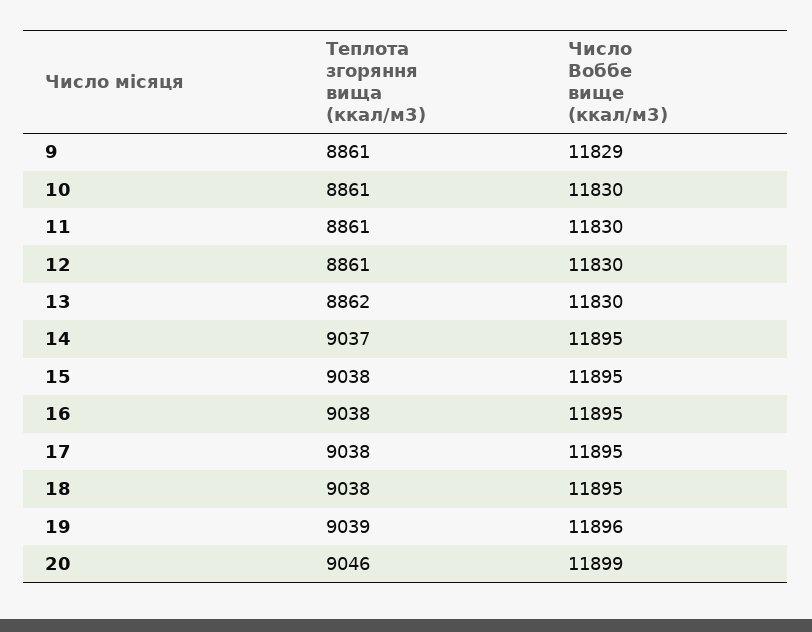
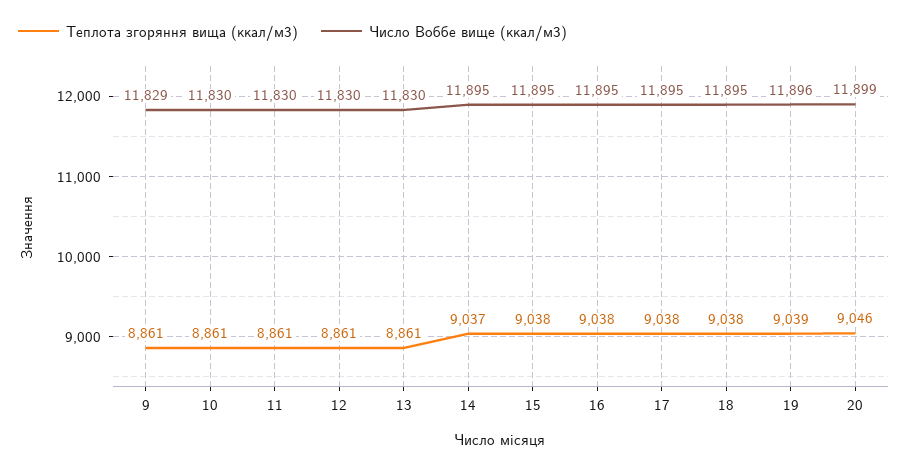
Теплота згоряння вища (ккал/м3), 13: 8862 -> 8861

